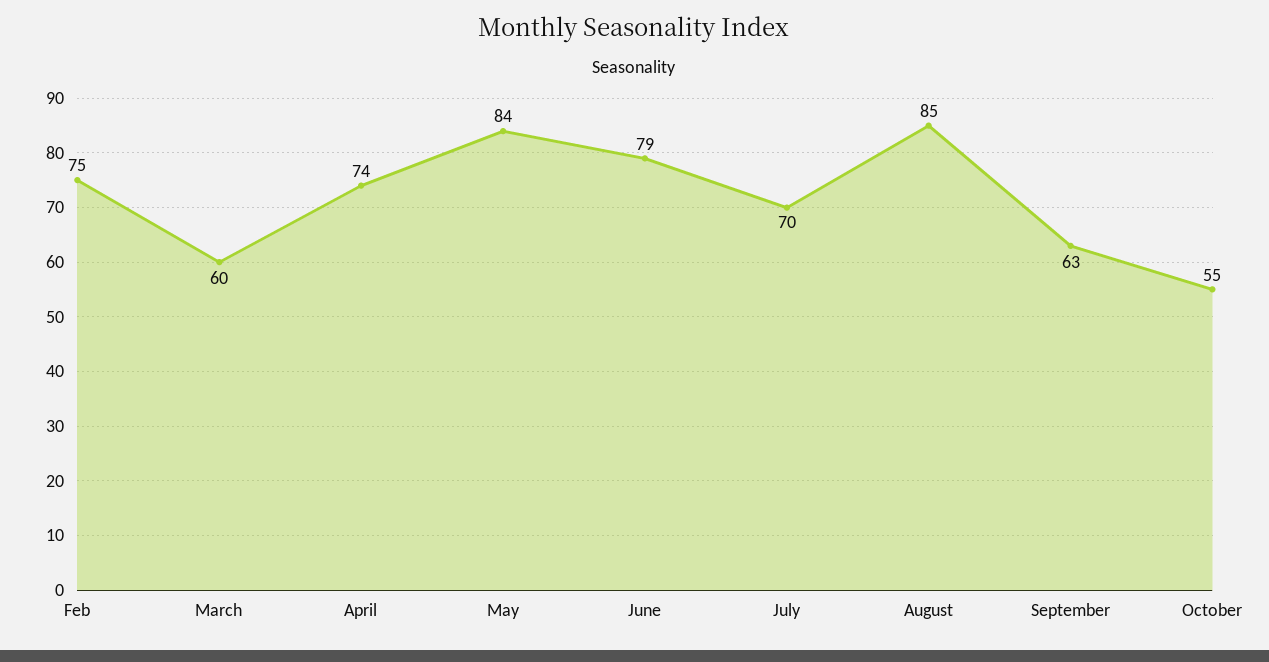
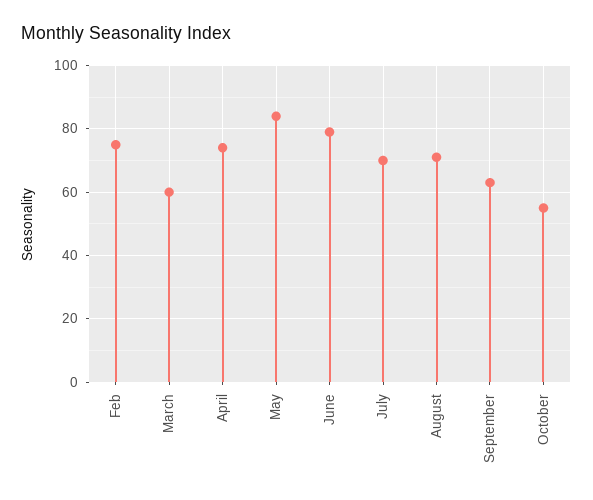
August: 85 -> 70

